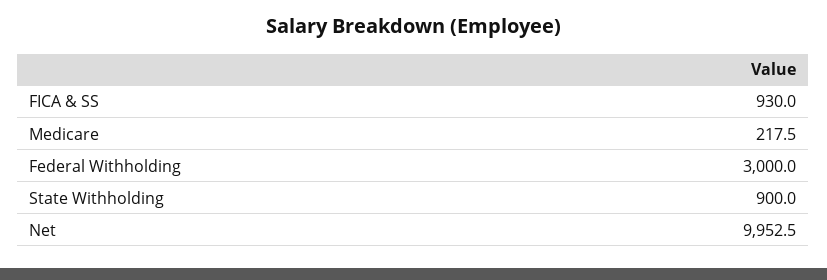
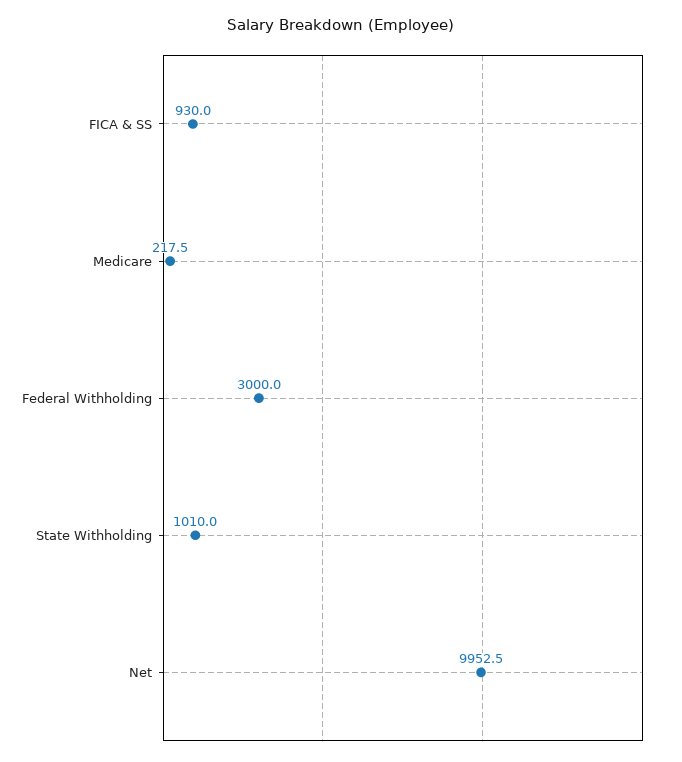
State Withholding: 900 -> 1010

